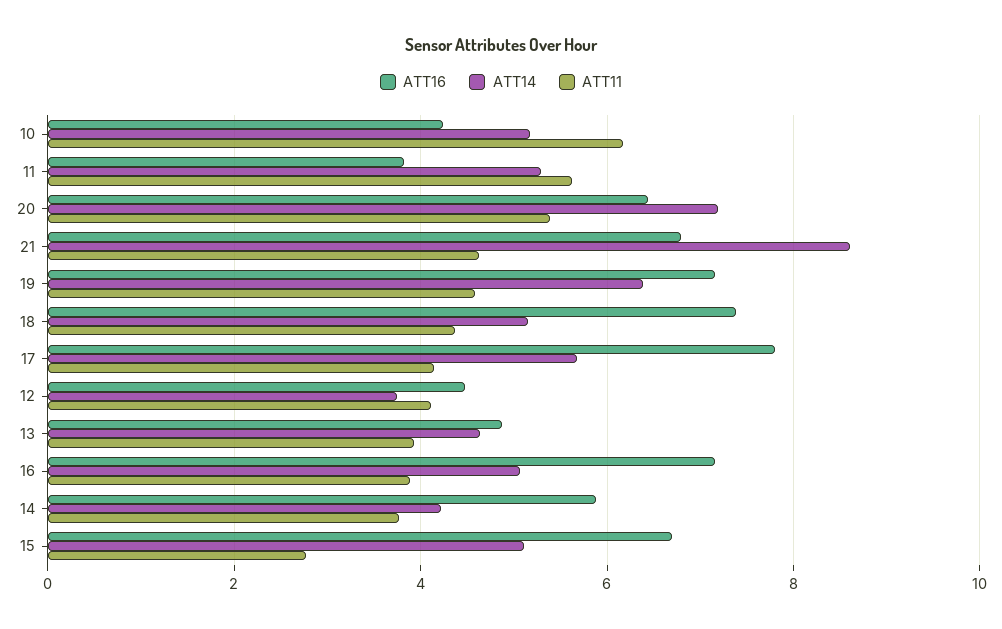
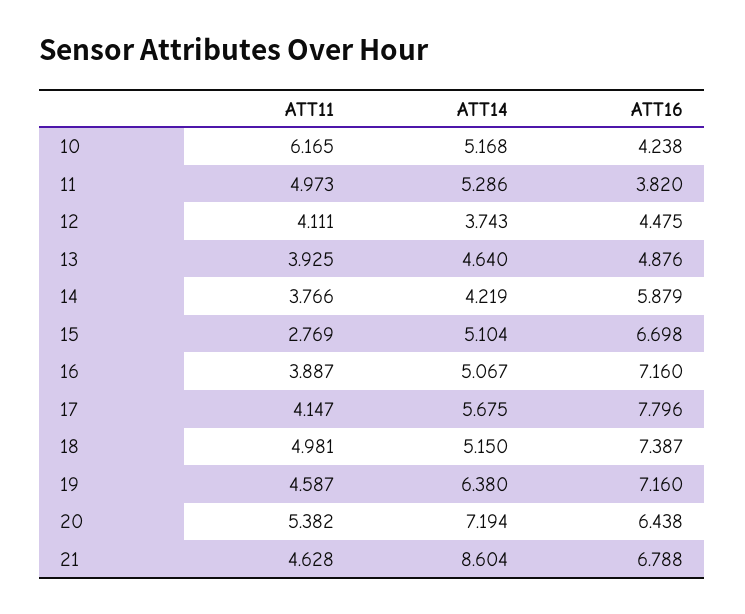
ATT11, 11: 5.6 -> 4.973
ATT11, 18: 4.4 -> 4.981

